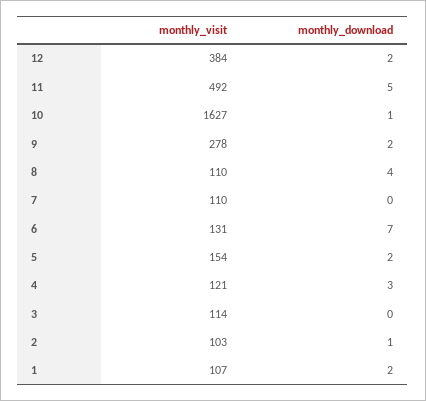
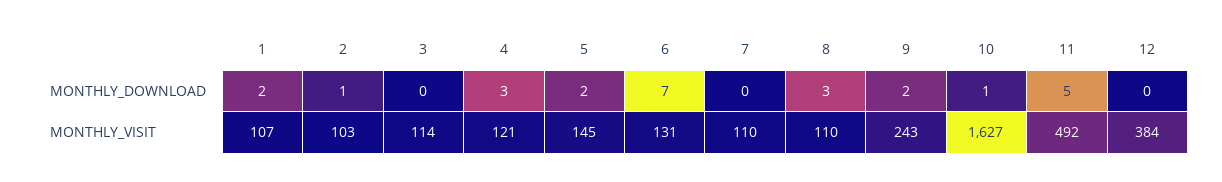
monthly_download, 12: 2 -> 0
monthly_visit, 9: 278 -> 243
monthly_download, 8: 4 -> 3
monthly_visit, 5: 154 -> 145

